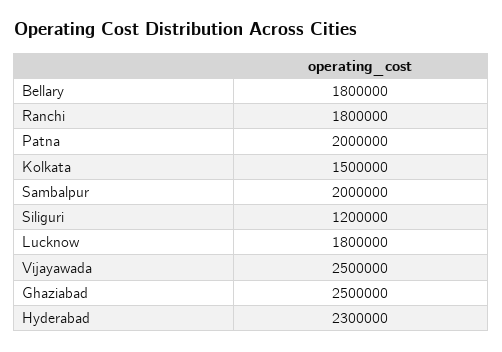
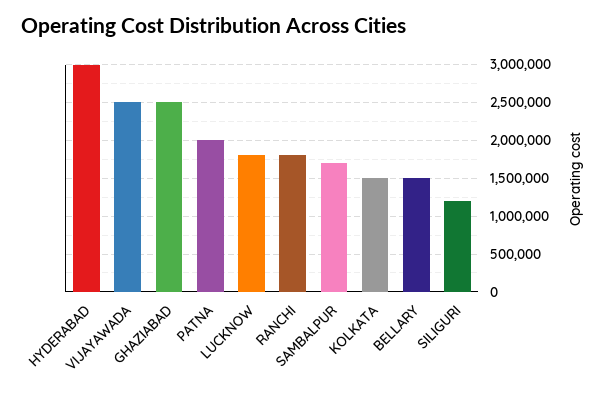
Bellary: 1800000 -> 1500000
Sambalpur: 2000000 -> 1700000
Hyderabad: 2300000 -> 3000000

